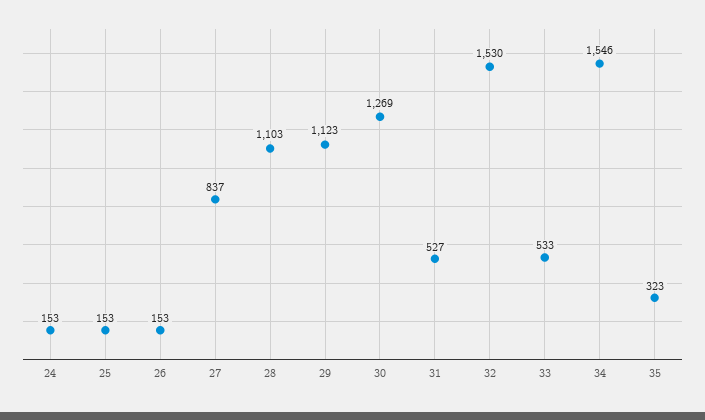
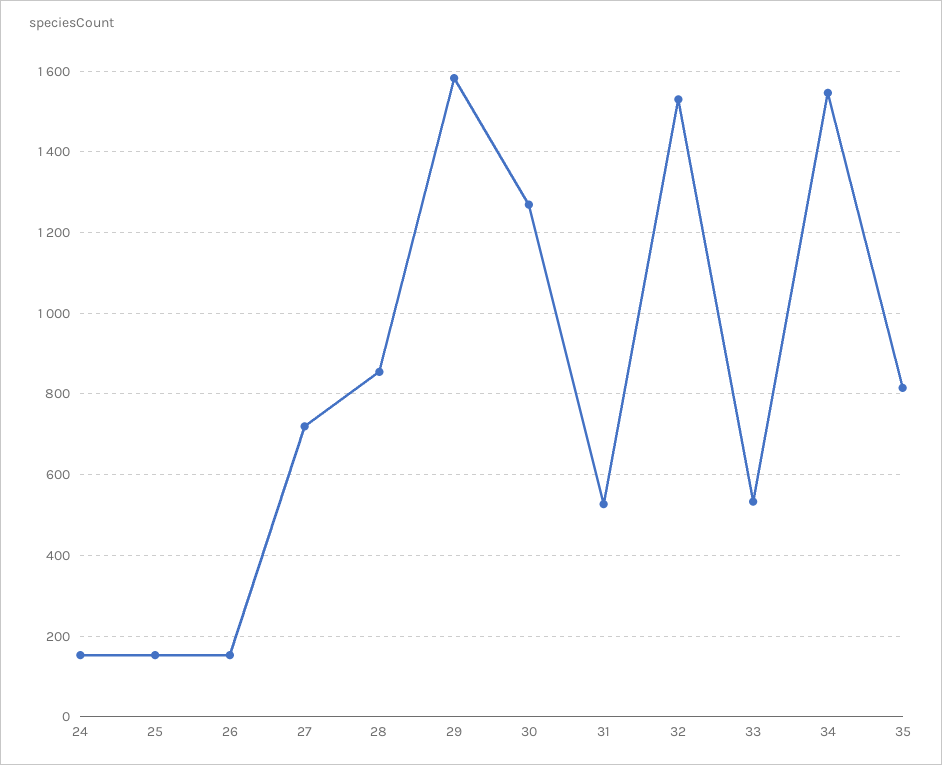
27: 837 -> 720
28: 1103 -> 860
29: 1123 -> 1580
35: 323 -> 820

